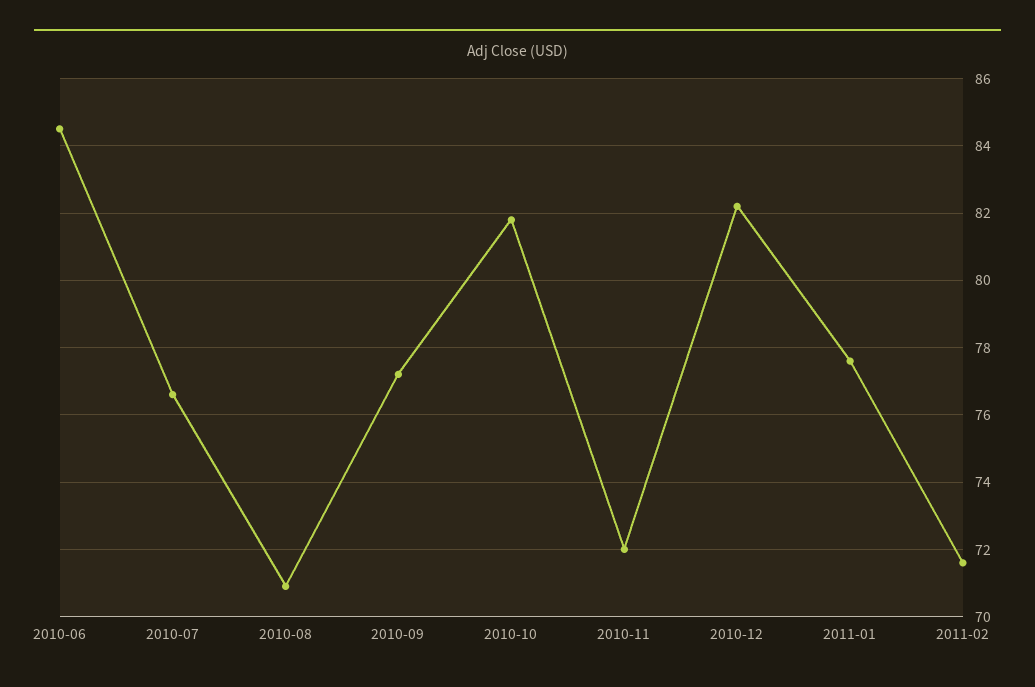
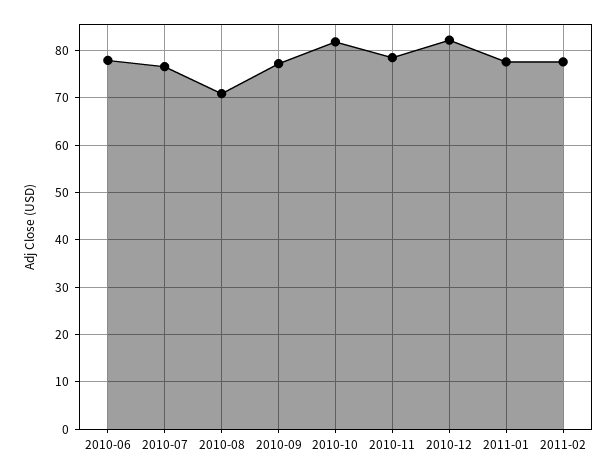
2010-06: 84.5 -> 78
2010-11: 72 -> 78
2011-02: 71.5 -> 78

